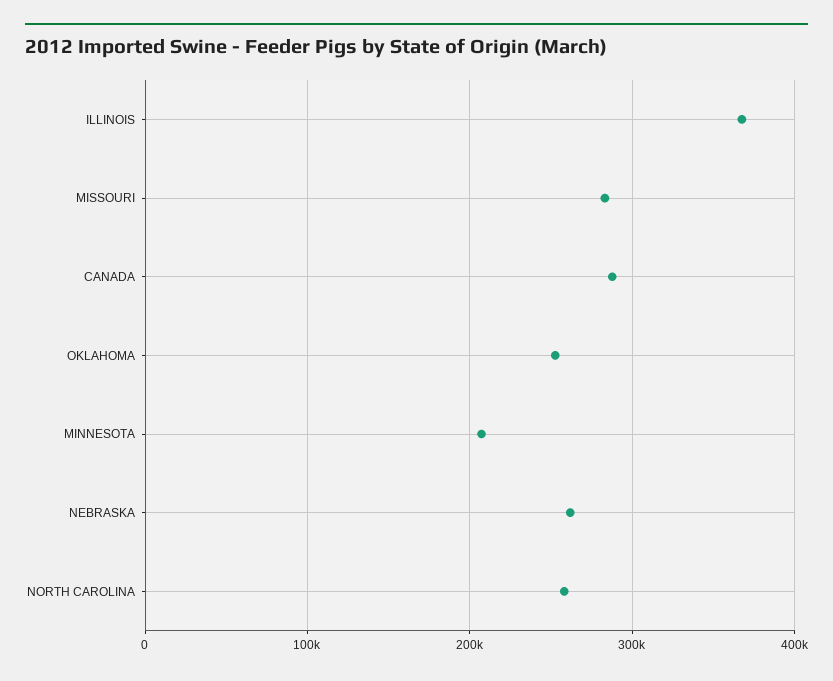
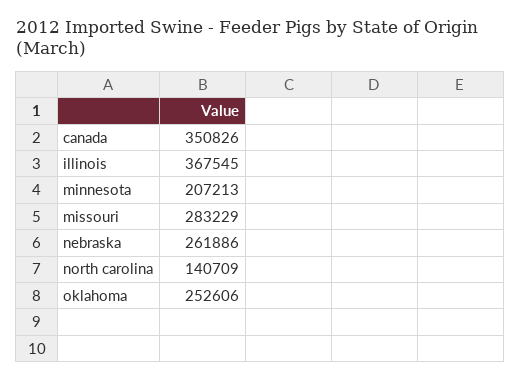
CANADA: 290000 -> 350826
NORTH CAROLINA: 260000 -> 140709

